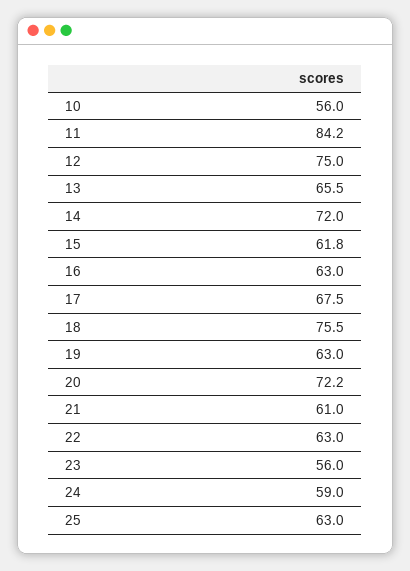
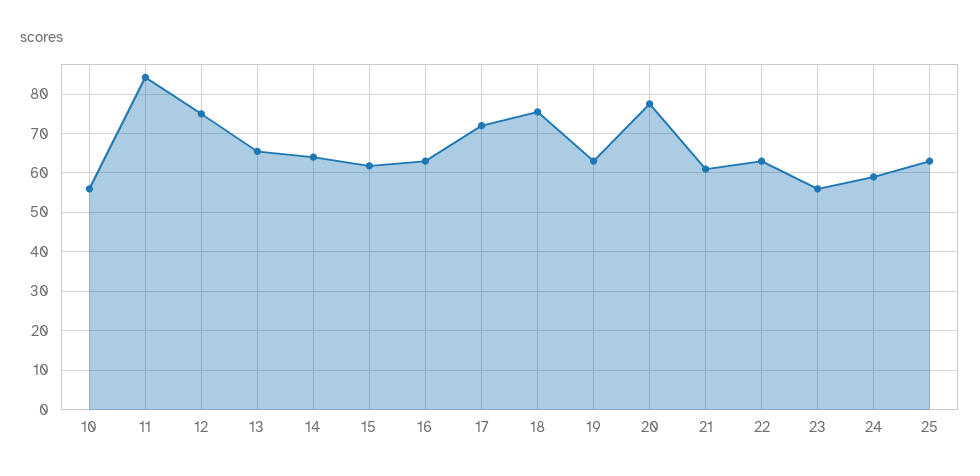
14: 72 -> 64
17: 67.5 -> 72
20: 72.2 -> 78

